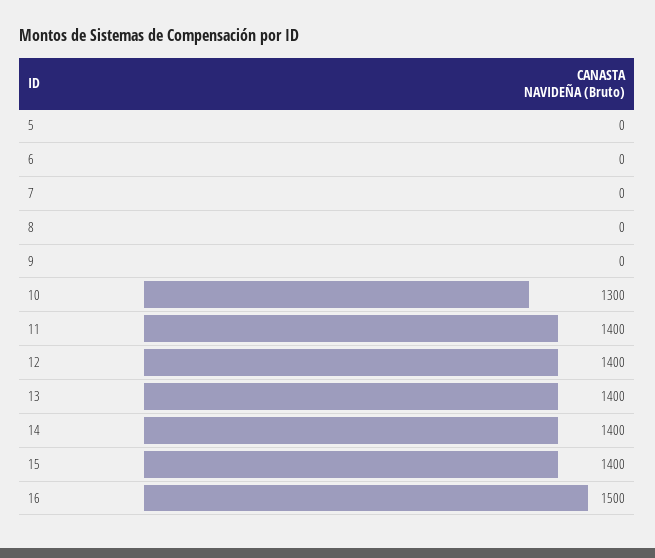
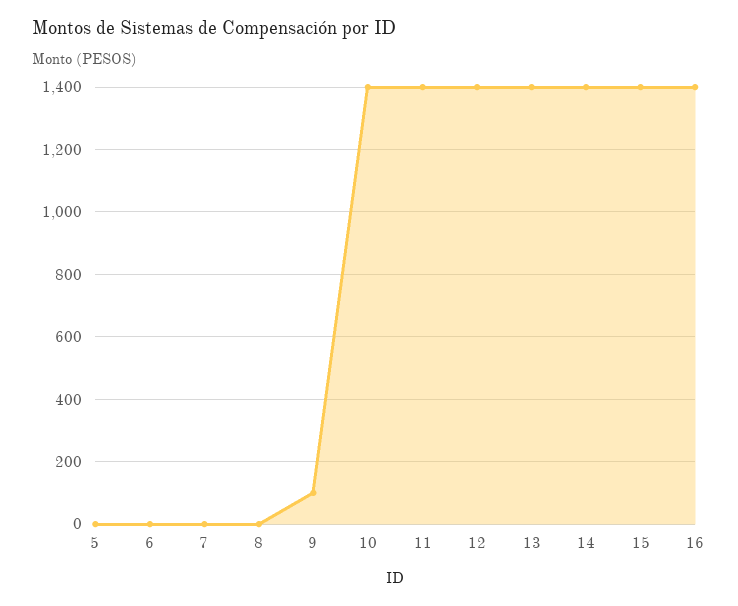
9: 0 -> 100
10: 1300 -> 1400
16: 1500 -> 1400

